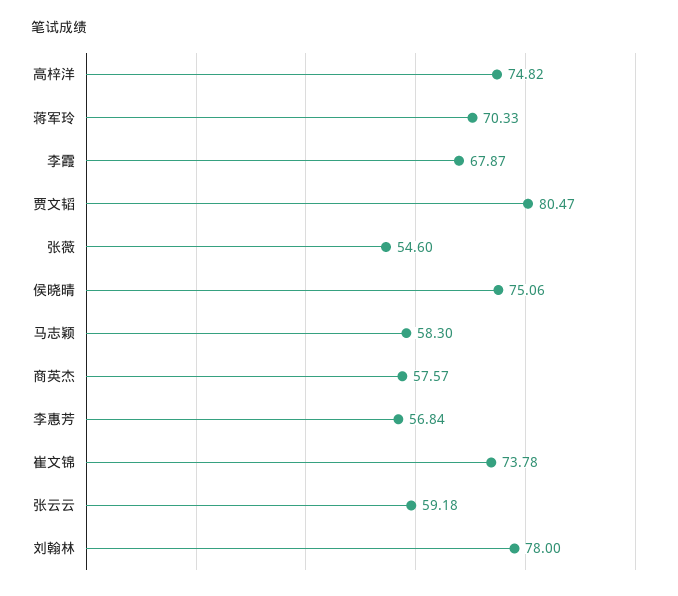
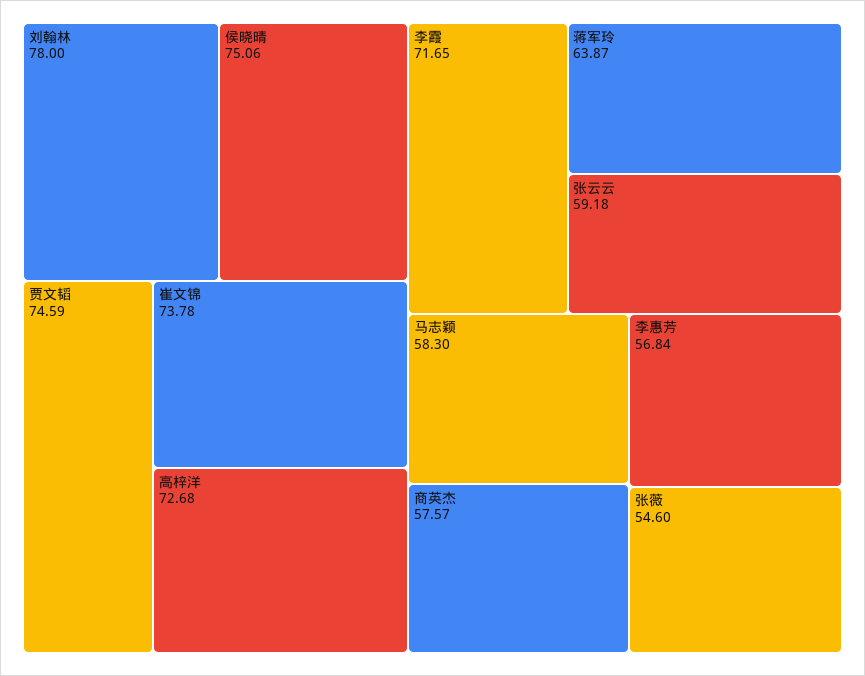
高梓洋: 74.82 -> 72.68
蒋军玲: 70.33 -> 63.87
李霞: 67.87 -> 71.65
贾文韬: 80.47 -> 74.59

